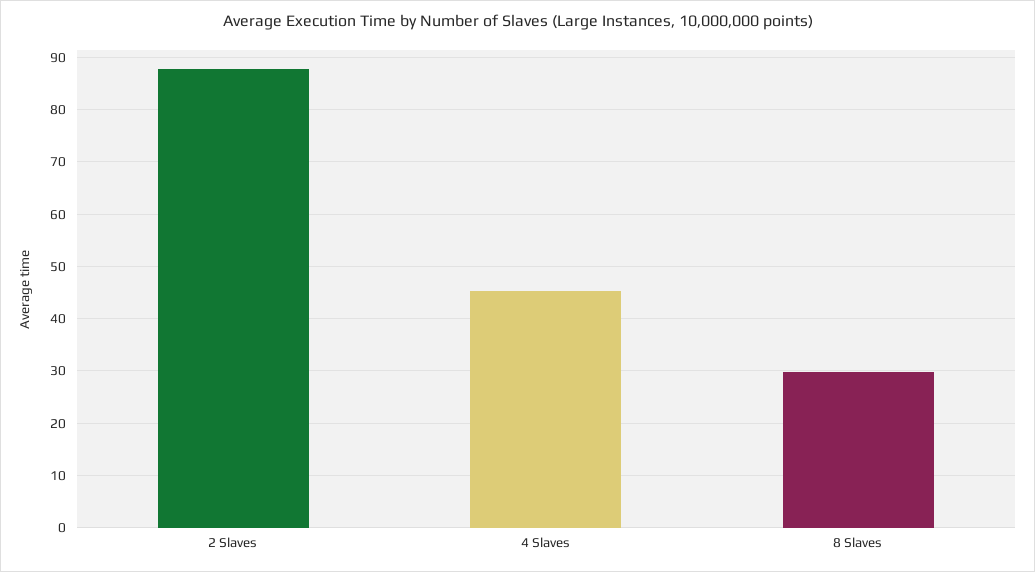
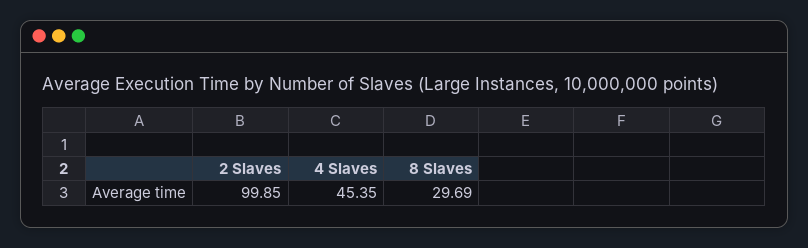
2 Slaves: 88 -> 99.85

